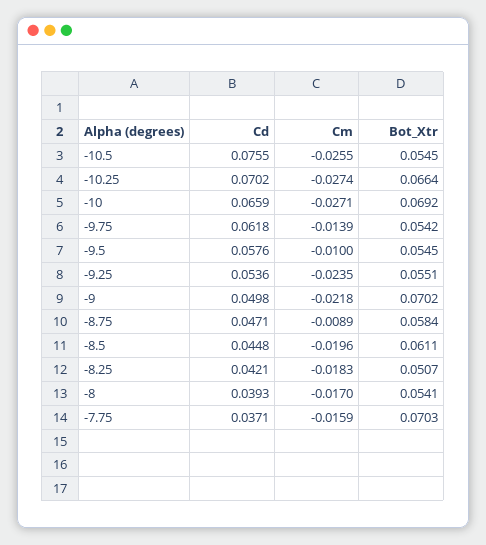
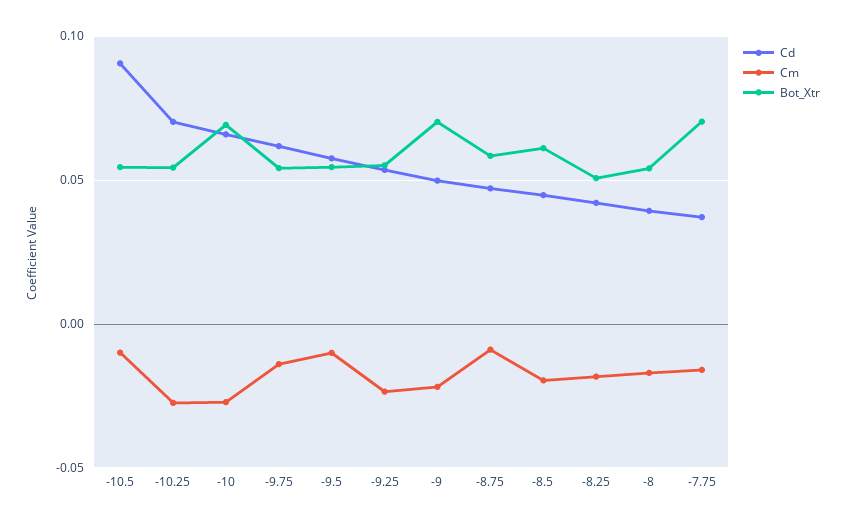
Cd, -10.5: 0.0755 -> 0.09
Cm, -10.5: -0.0255 -> -0.01
Bot_Xtr, -10.25: 0.0664 -> 0.055

